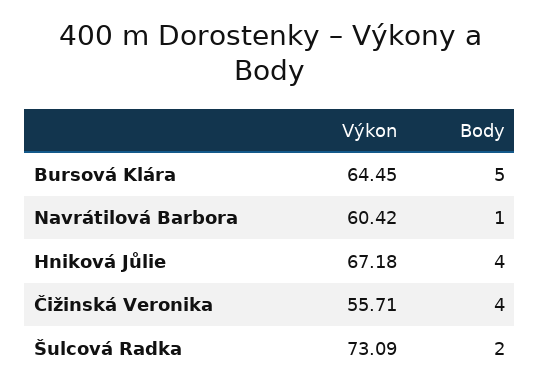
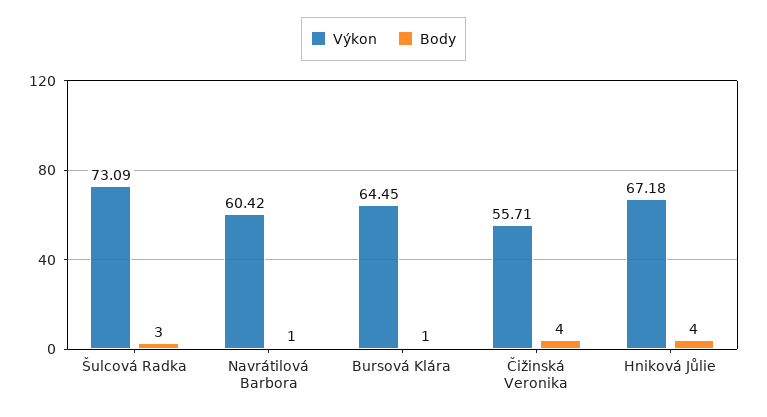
Body, Bursová Klára: 5 -> 1
Body, Šulcová Radka: 2 -> 3

